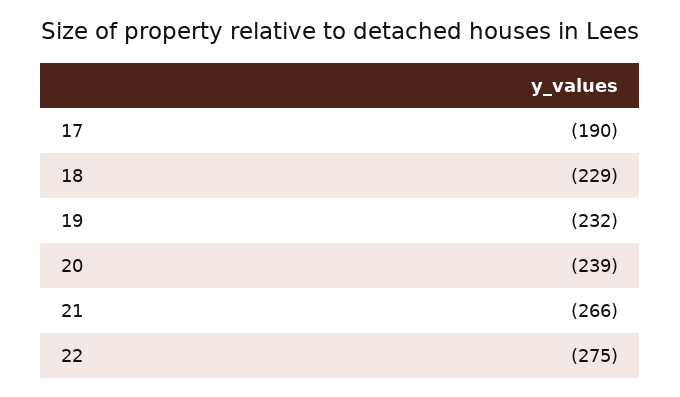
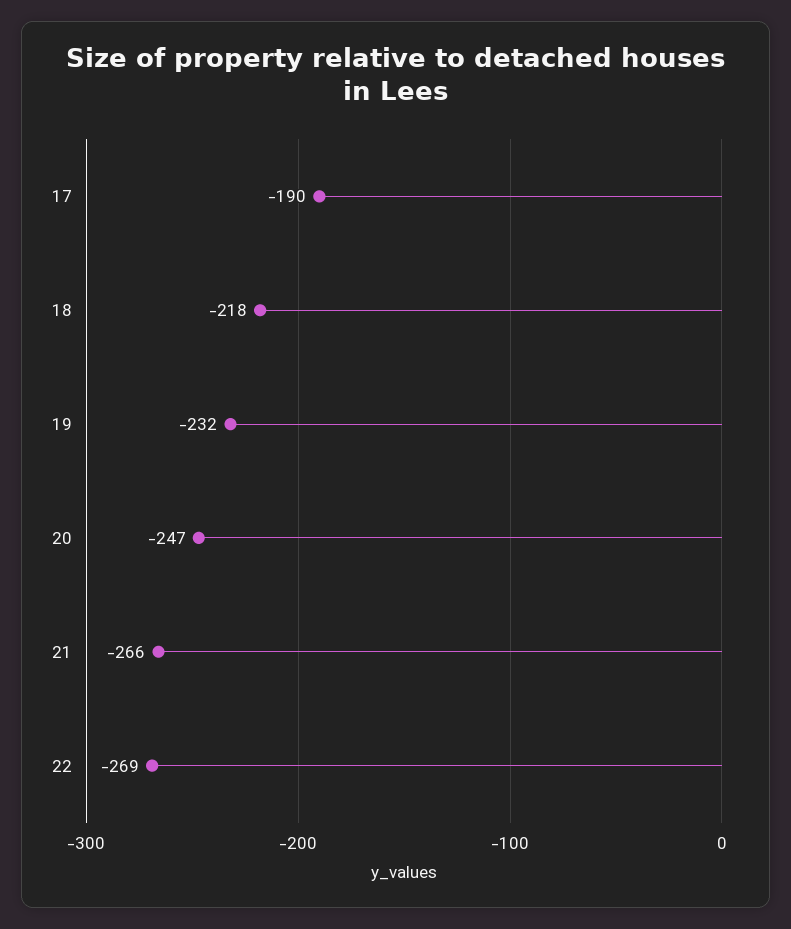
18: -229 -> -218
20: -239 -> -247
22: -275 -> -269

